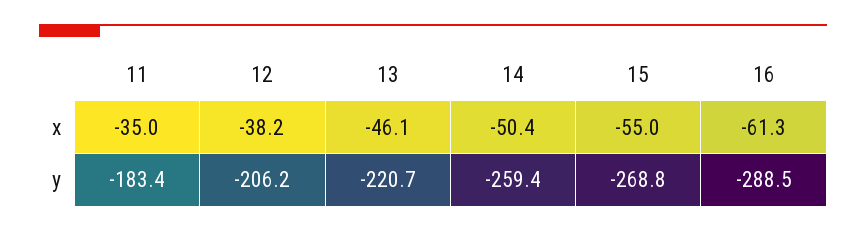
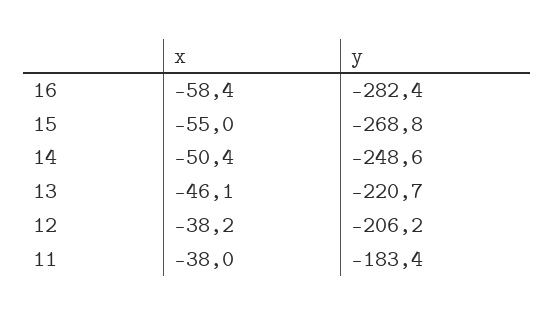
11, x: -35 -> -38
16, x: -61.3 -> -58.4
14, y: -259.4 -> -248.6
16, y: -288.5 -> -282.4

